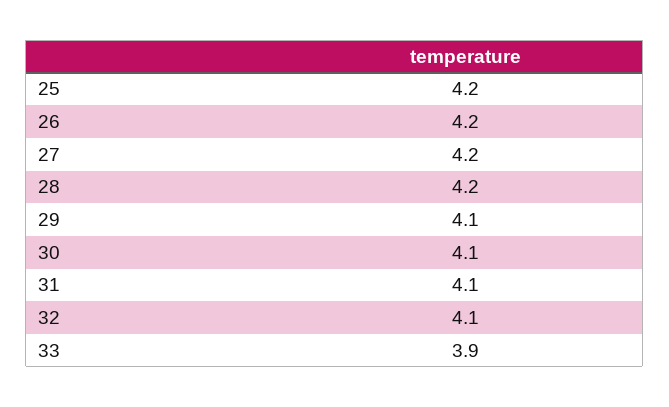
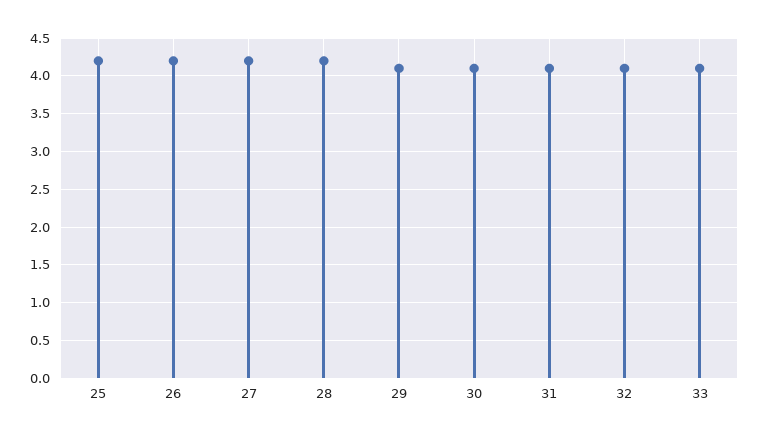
33: 3.9 -> 4.1

